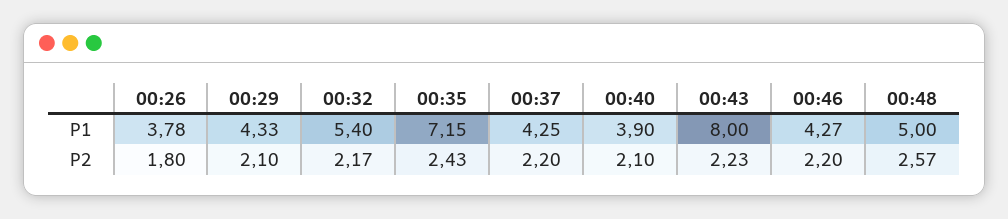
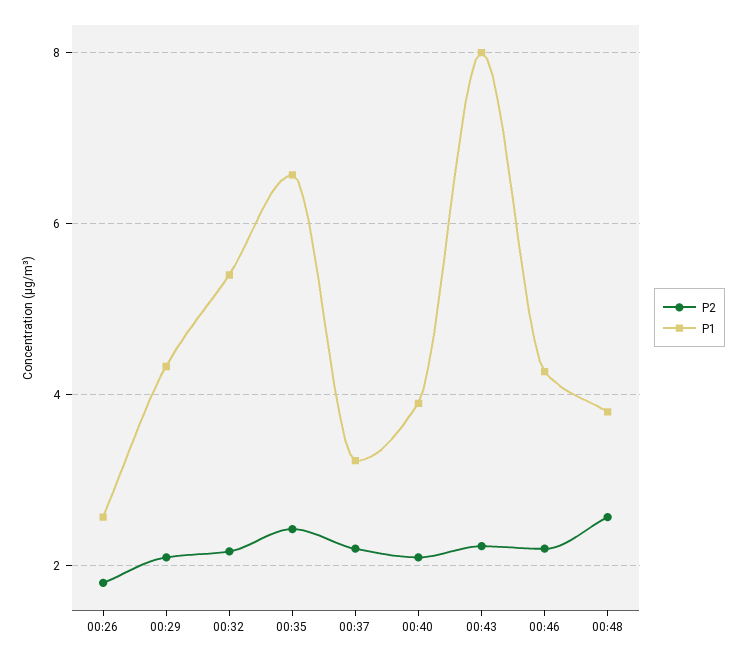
P1, 00:26: 3.78 -> 2.6
P1, 00:35: 7.15 -> 6.6
P1, 00:37: 4.25 -> 3.2
P1, 00:48: 5 -> 3.8

